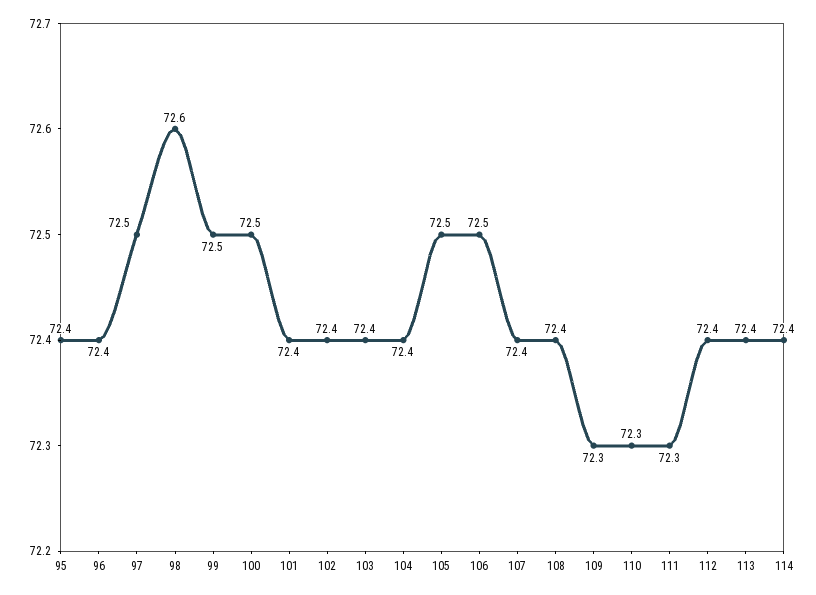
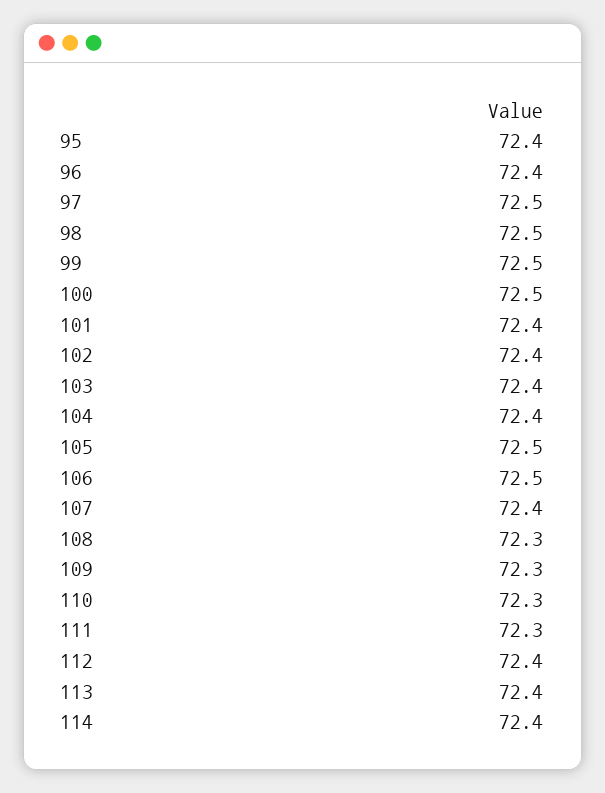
98: 72.6 -> 72.5
108: 72.4 -> 72.3

